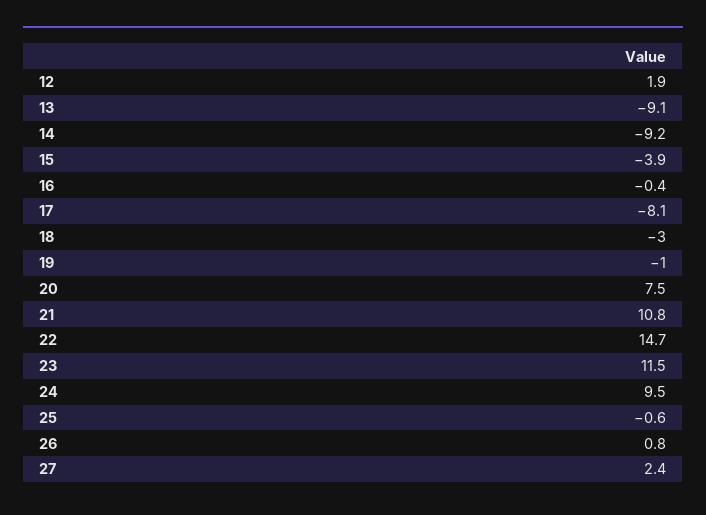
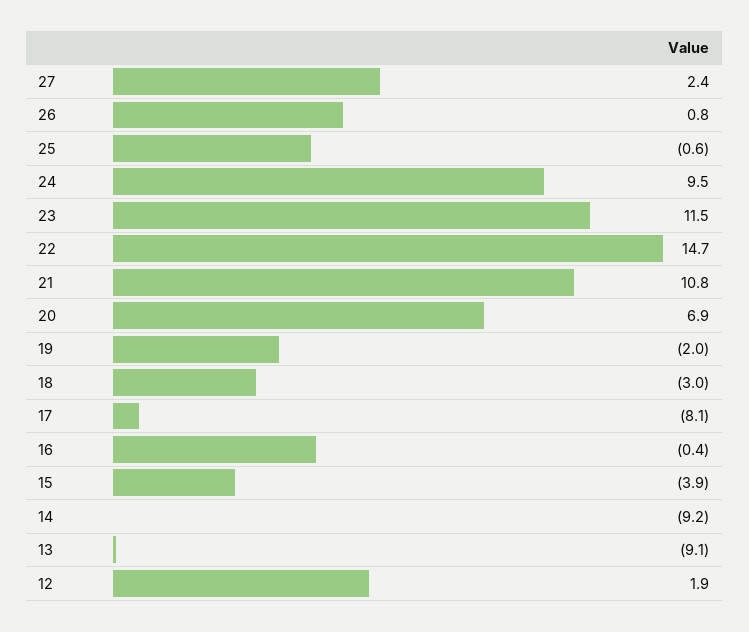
19: -1 -> -2
20: 7.5 -> 6.9

